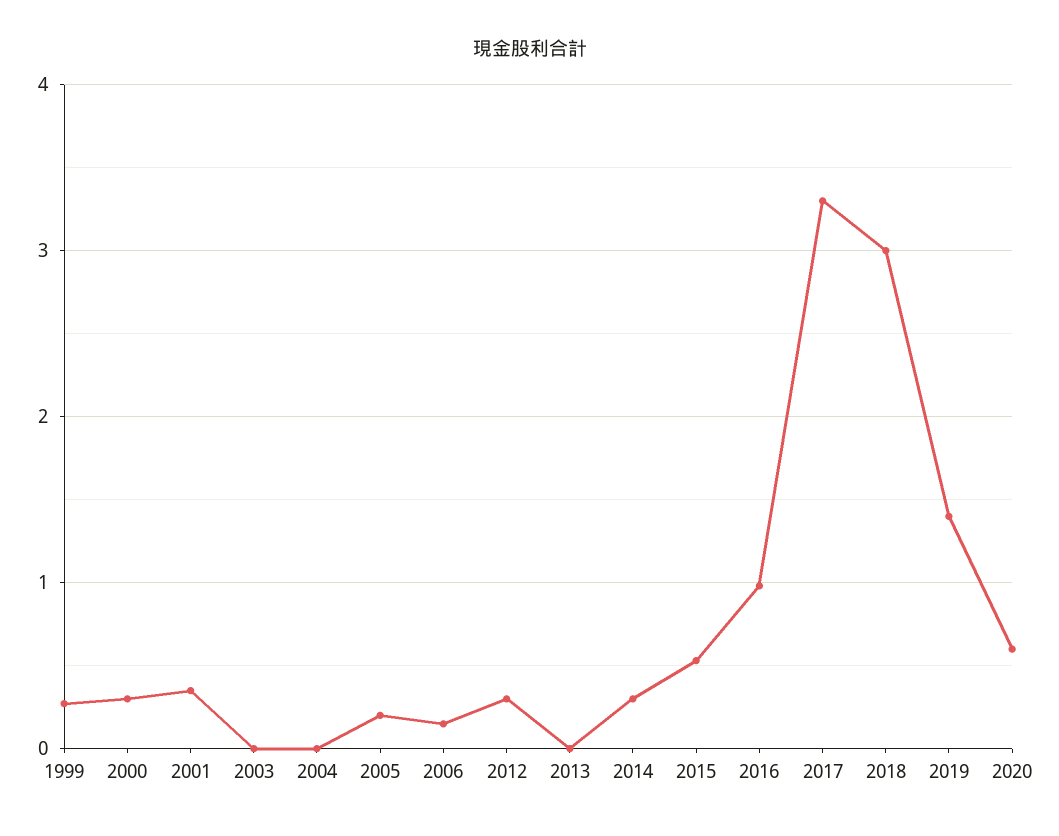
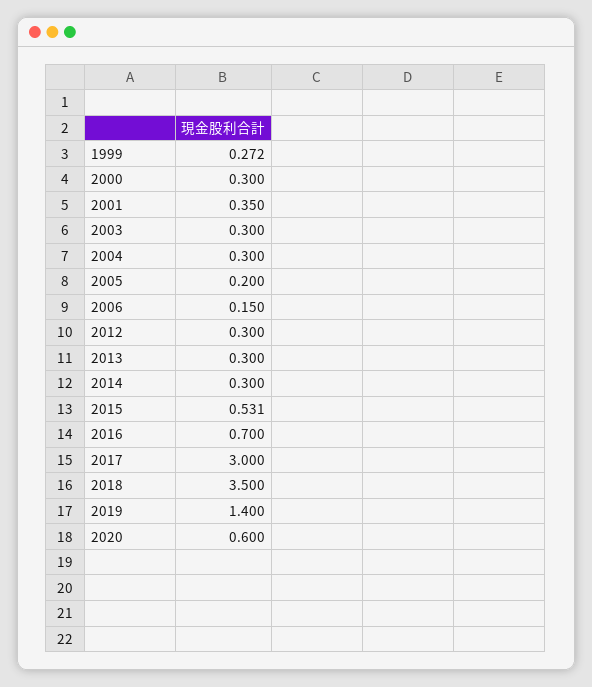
2003: 0 -> 0.3
2004: 0 -> 0.3
2013: 0 -> 0.3
2016: 1 -> 0.7
2017: 3.3 -> 3
2018: 3 -> 3.5

